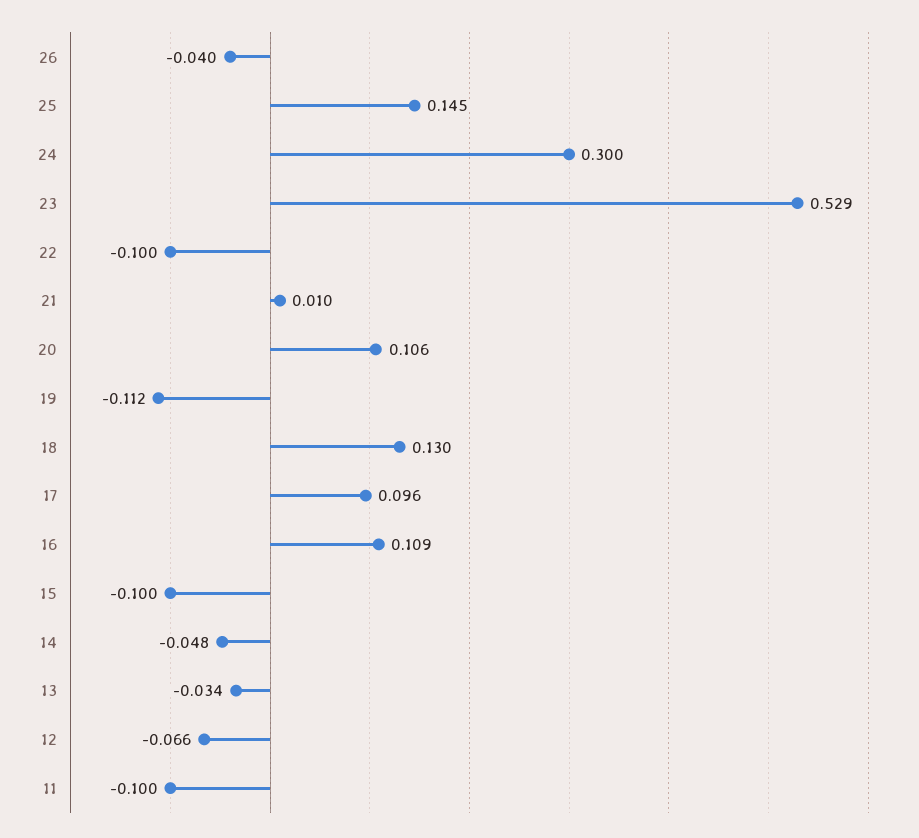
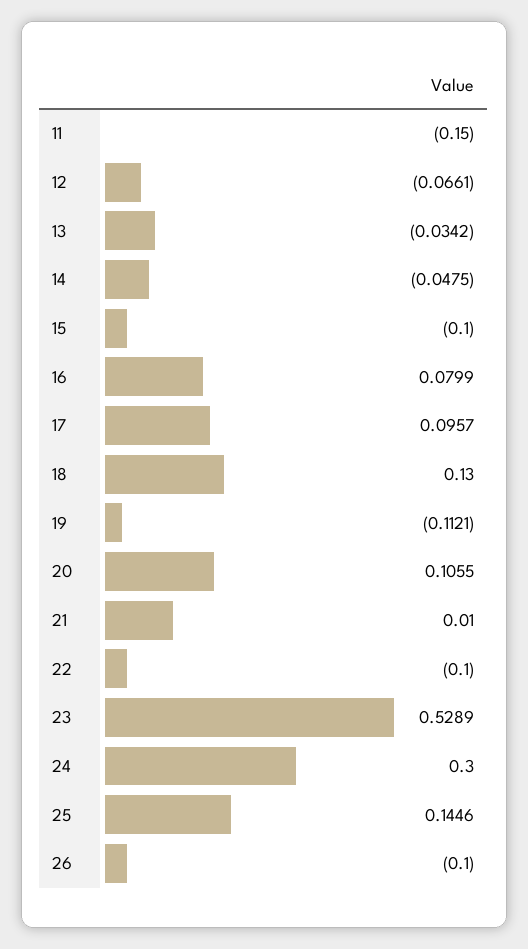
26: -0.04 -> -0.1
16: 0.109 -> 0.0799
11: -0.1 -> -0.15

